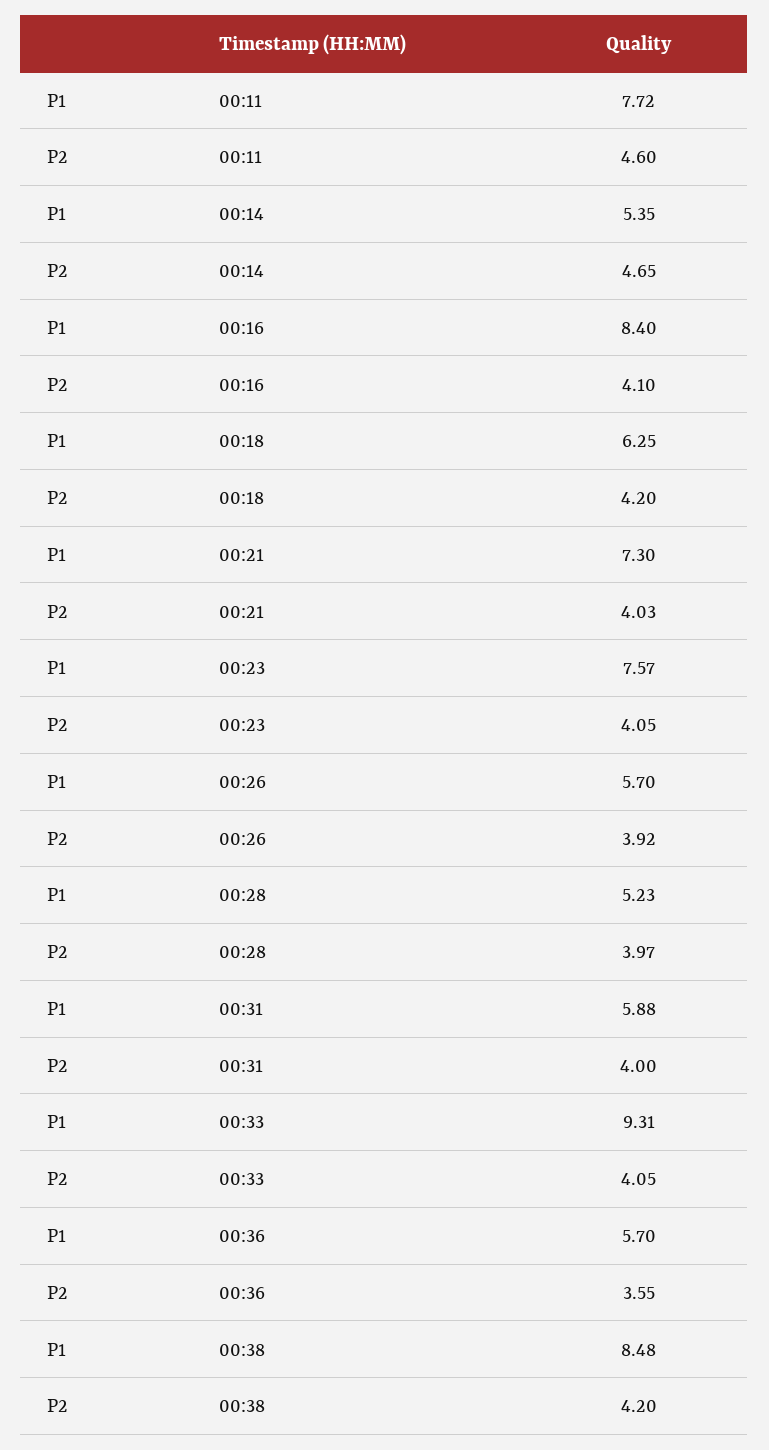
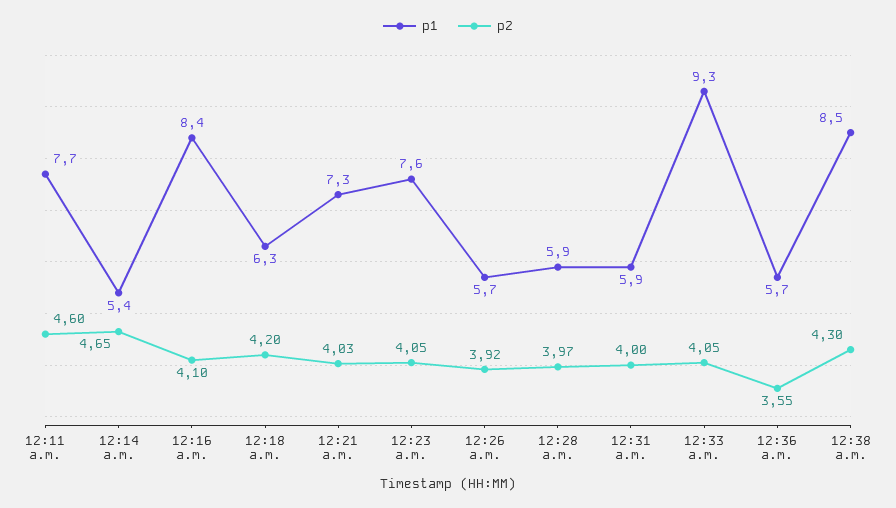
P1, 00:28: 5.23 -> 5.9
P2, 00:38: 4.2 -> 4.3

